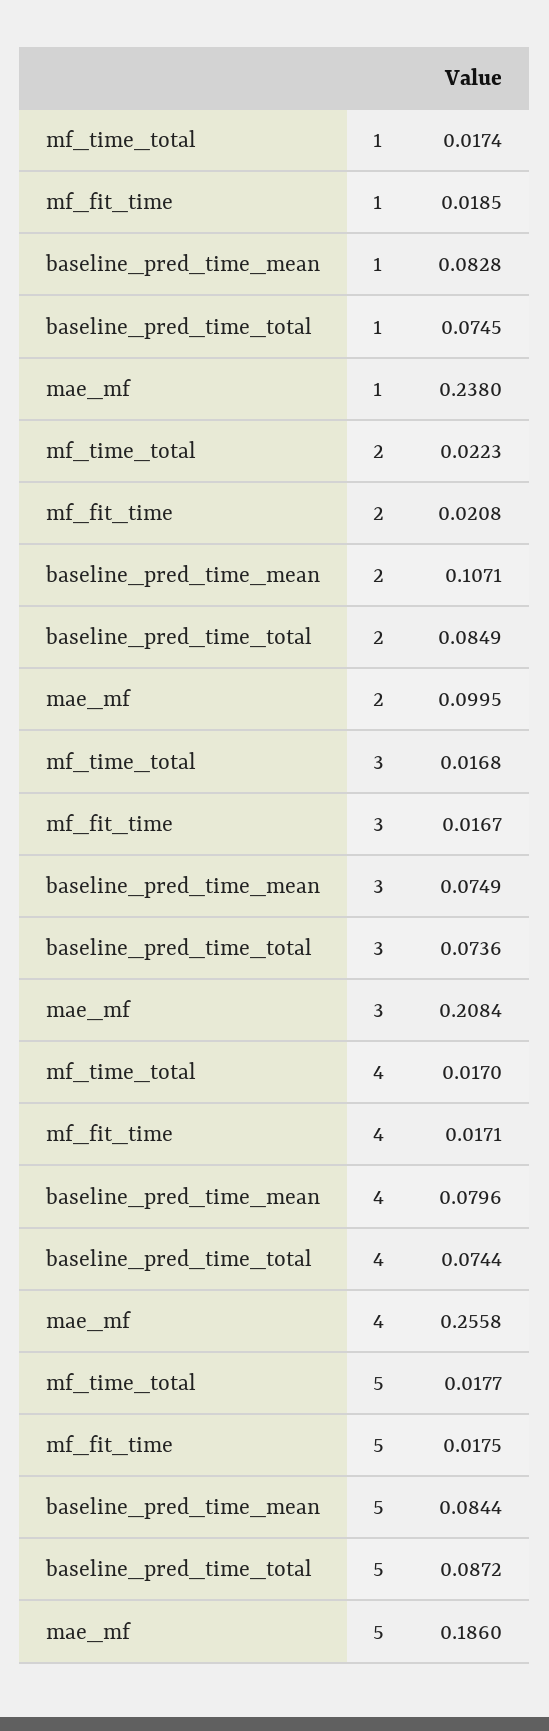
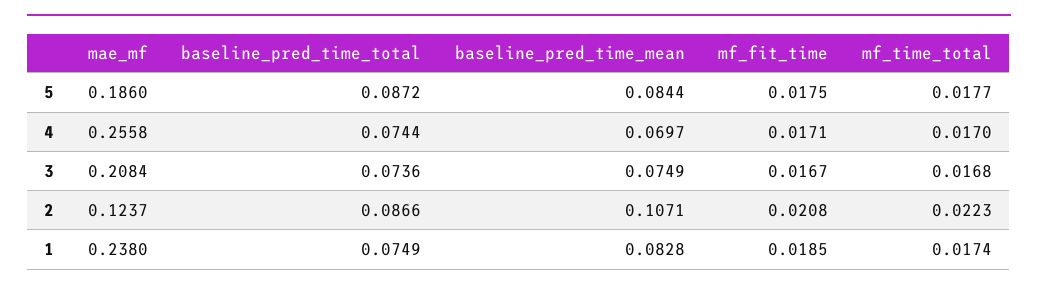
baseline_pred_time_total, 1: 0.0745 -> 0.0749
baseline_pred_time_total, 2: 0.0849 -> 0.0866
mae_mf, 2: 0.0995 -> 0.1237
baseline_pred_time_mean, 4: 0.0796 -> 0.0697

